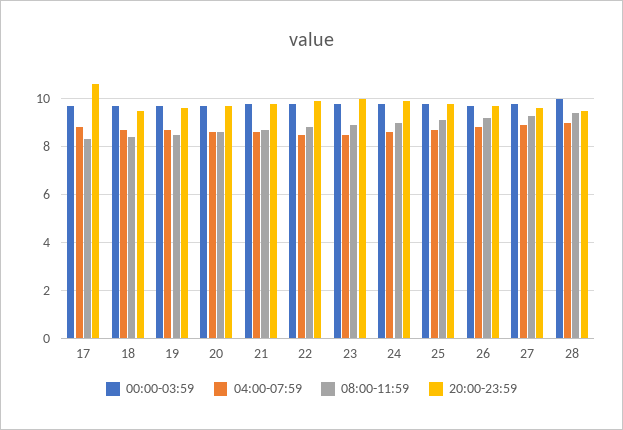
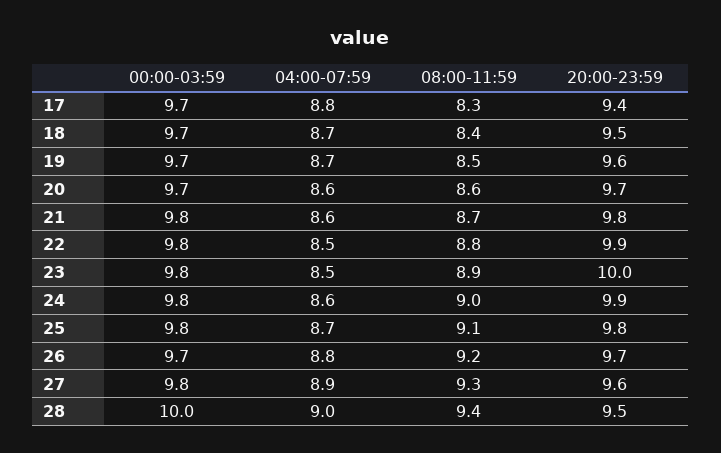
20:00-23:59, 17: 10.5 -> 9.4

